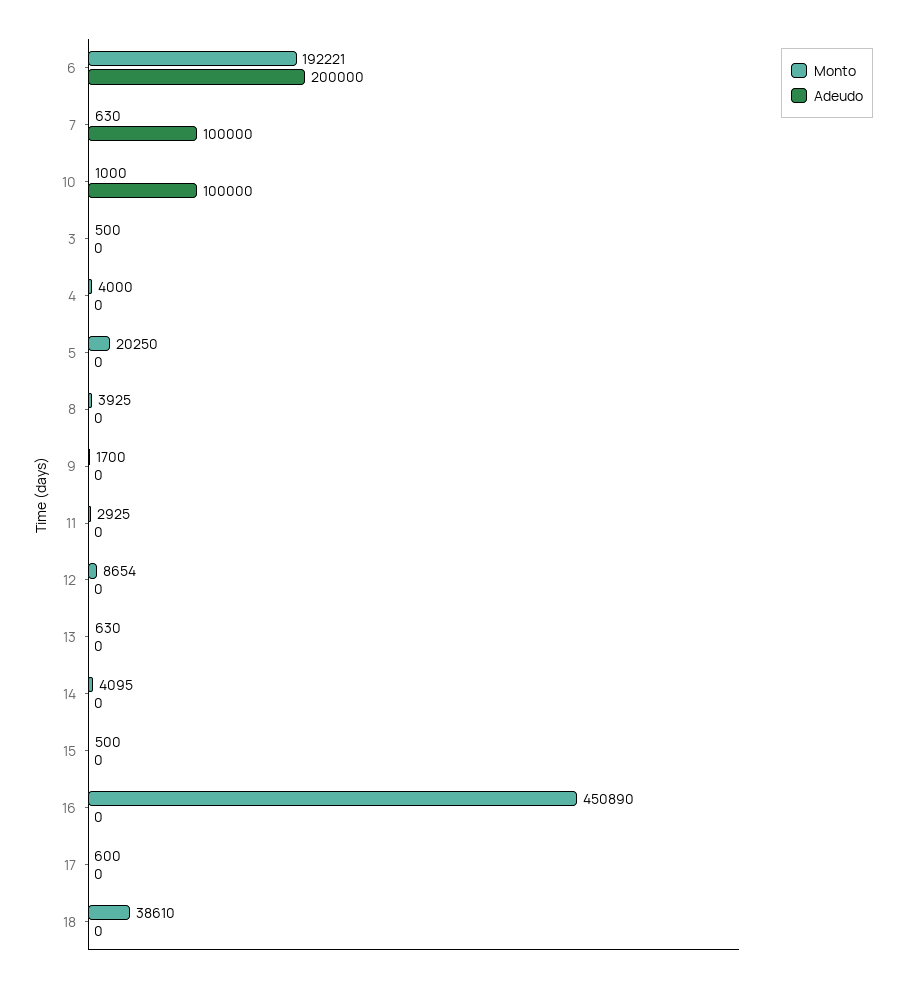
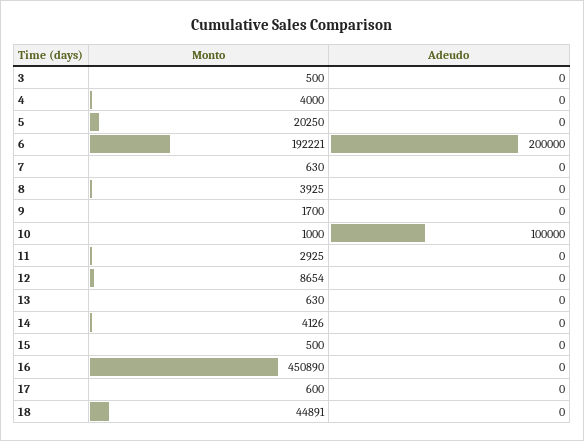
Adeudo, 7: 100000 -> 0
Monto, 14: 4095 -> 4126
Monto, 18: 38610 -> 44891

